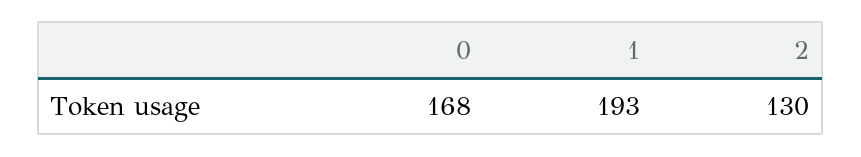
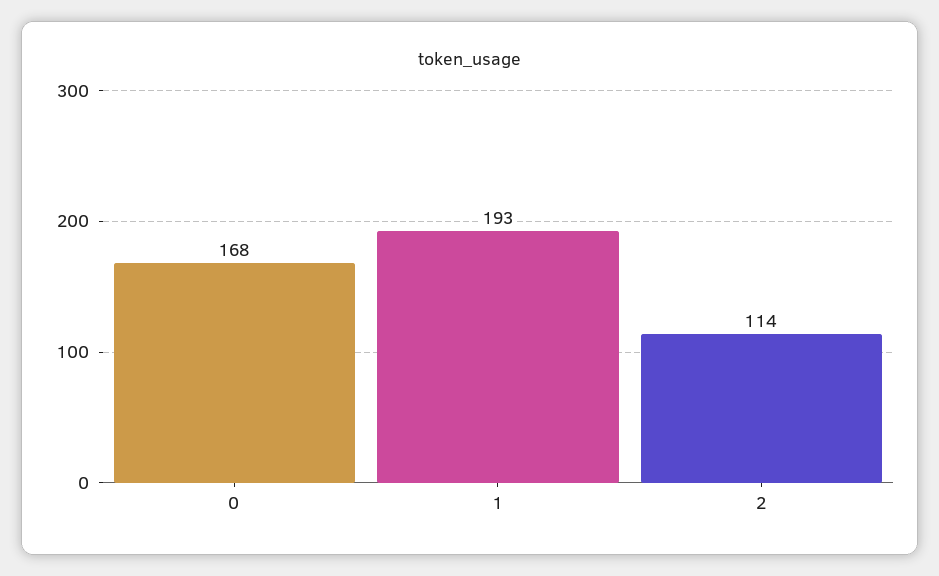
2: 130 -> 114

